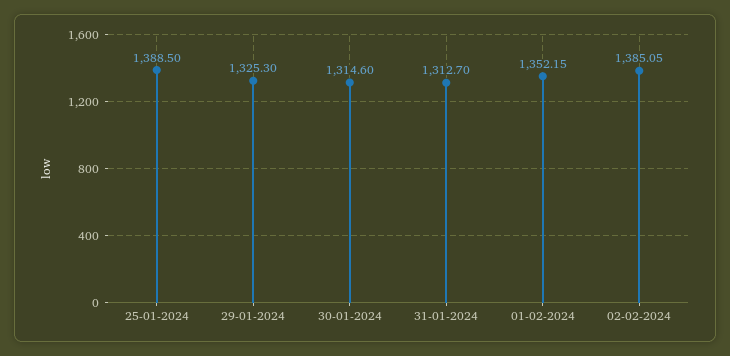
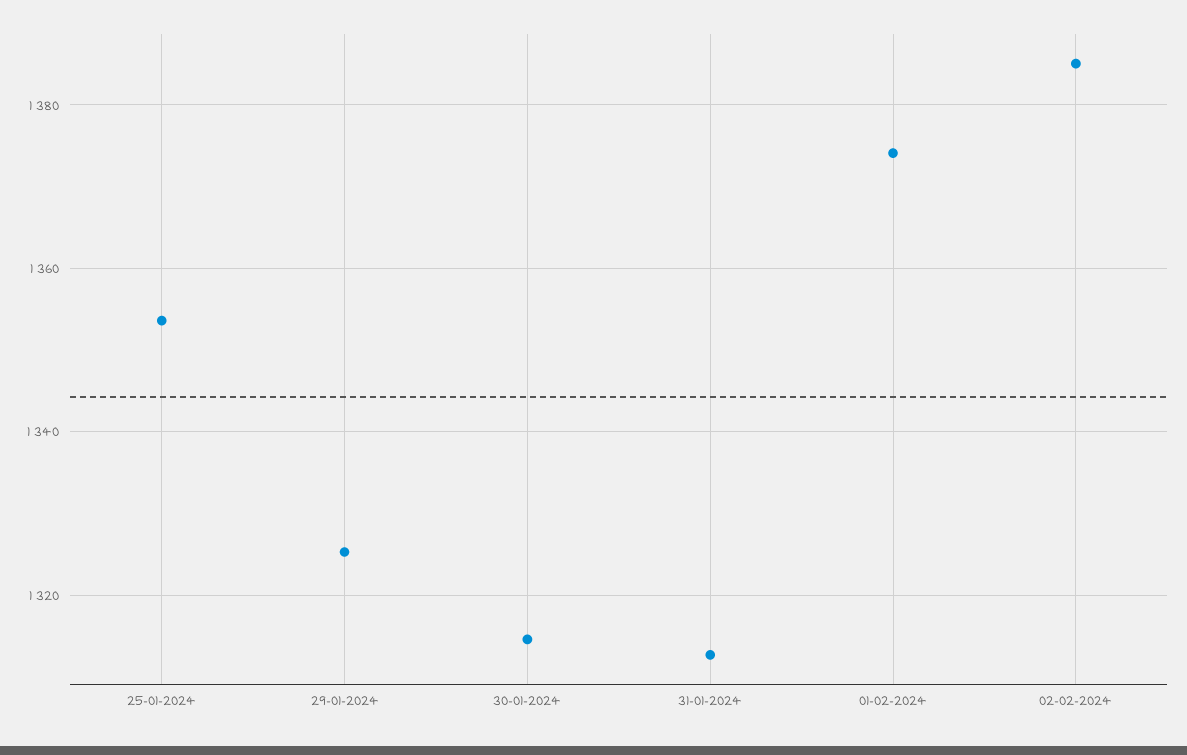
25-01-2024: 1388.5 -> 1354
01-02-2024: 1352.15 -> 1374

